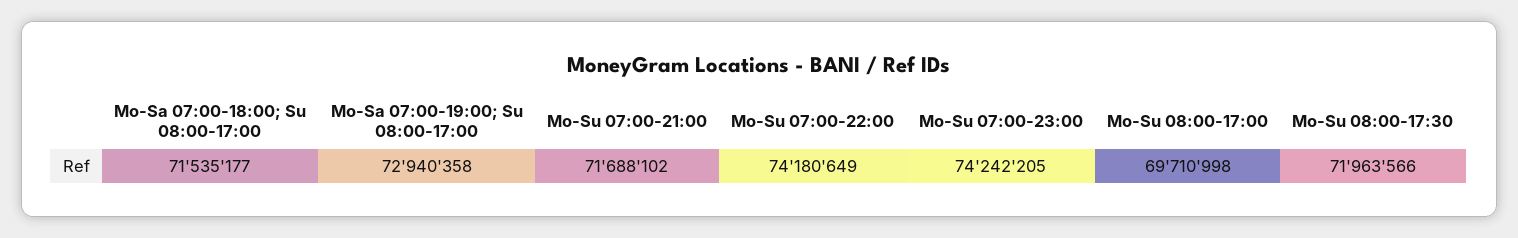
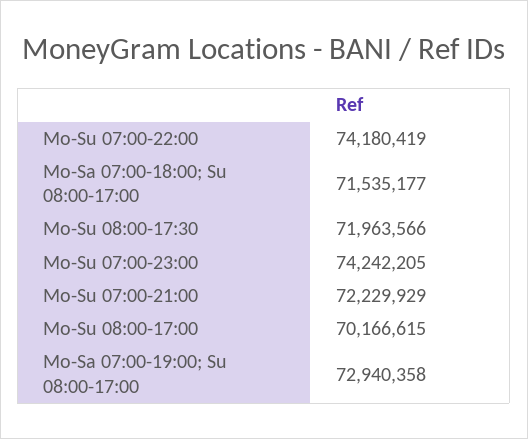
Mo-Su 07:00-21:00: 71688102 -> 72229929
Mo-Su 07:00-22:00: 74180649 -> 74180419
Mo-Su 08:00-17:00: 69710998 -> 70166615

